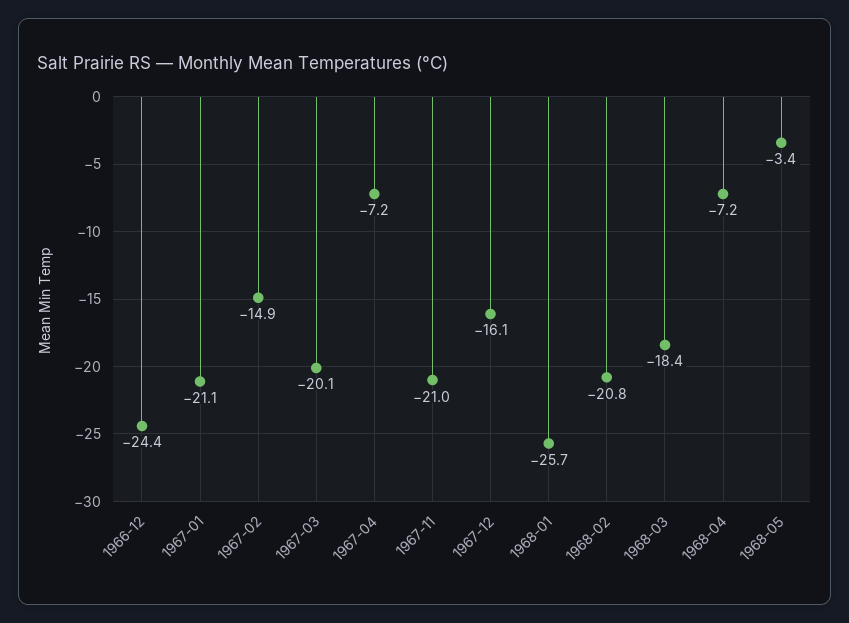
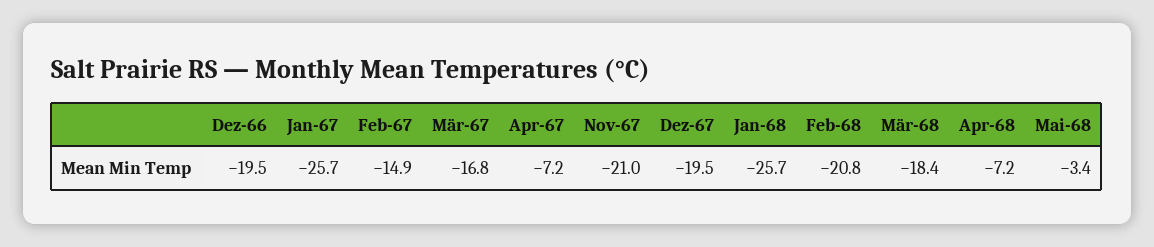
1966-12: -24.4 -> -19.5
1967-01: -21.1 -> -25.7
1967-03: -20.1 -> -16.8
1967-12: -16.1 -> -19.5

